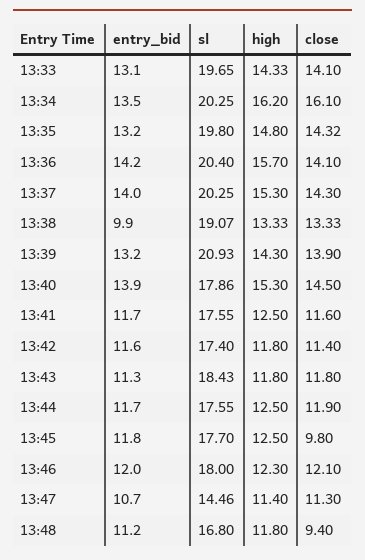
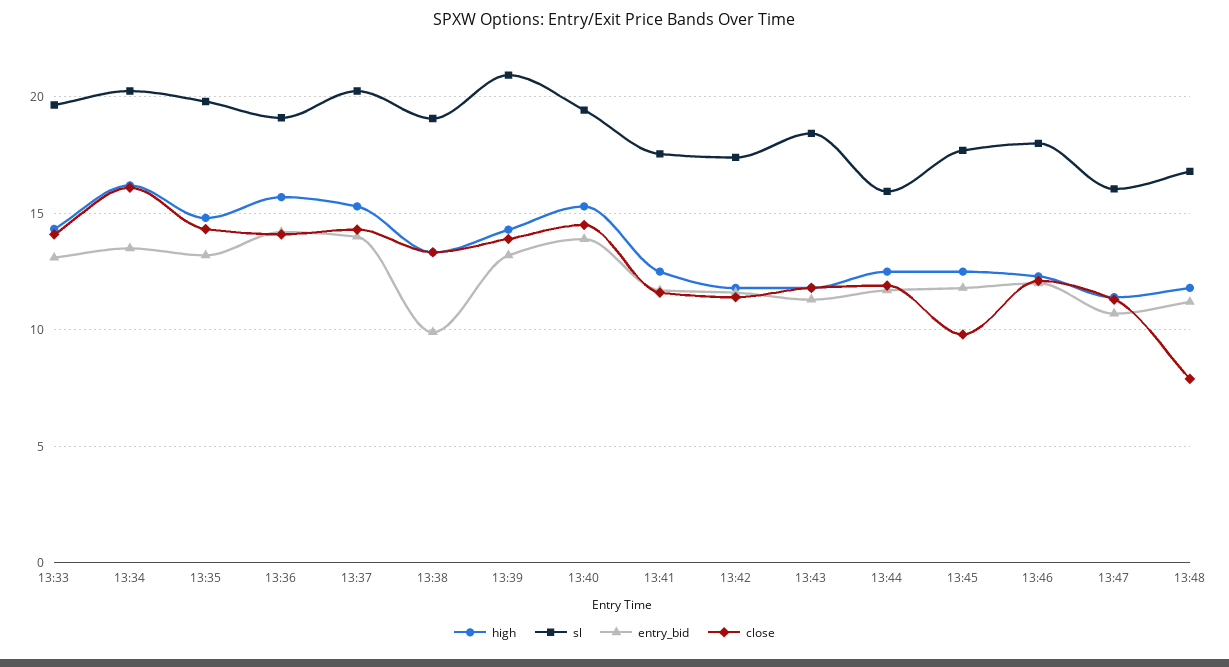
sl, 13:36: 20.4 -> 19
sl, 13:40: 17.86 -> 19.5
sl, 13:44: 17.55 -> 16
sl, 13:47: 14.46 -> 16
close, 13:48: 9.4 -> 8

